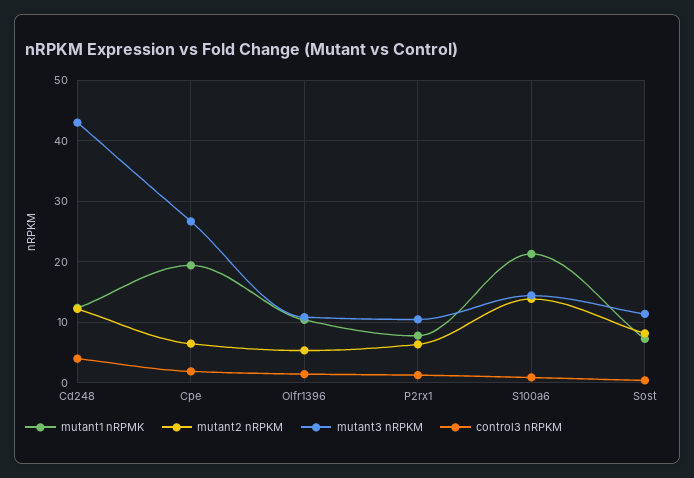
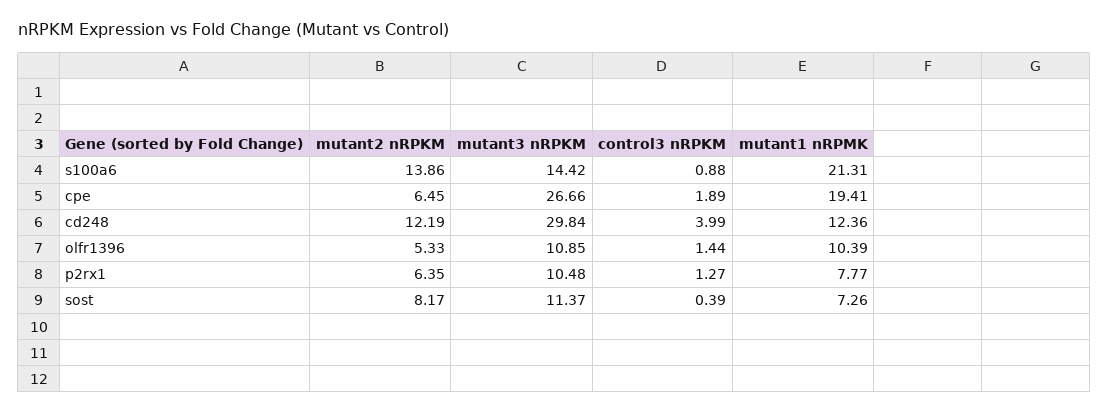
mutant3 nRPKM, Cd248: 43 -> 29.84

